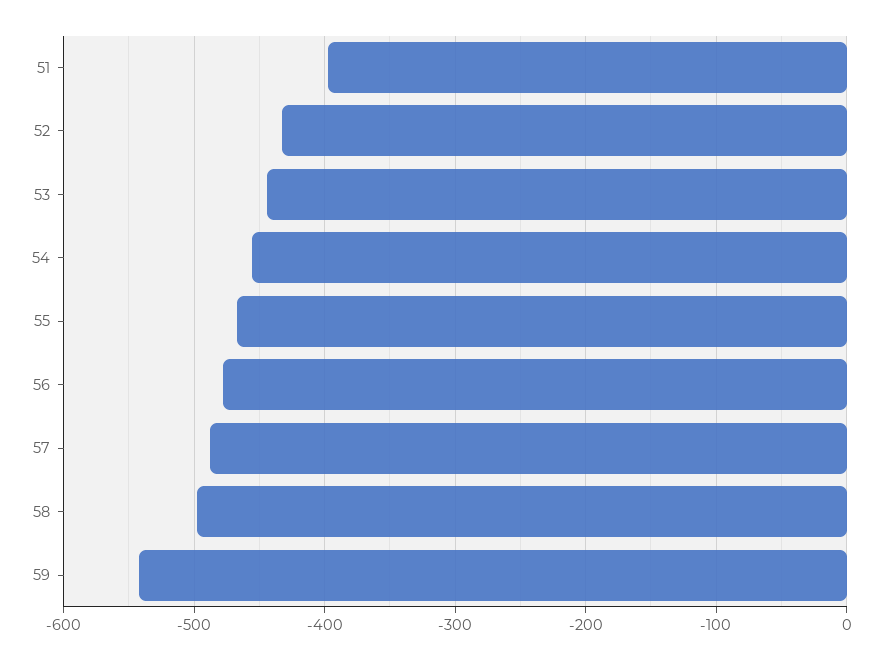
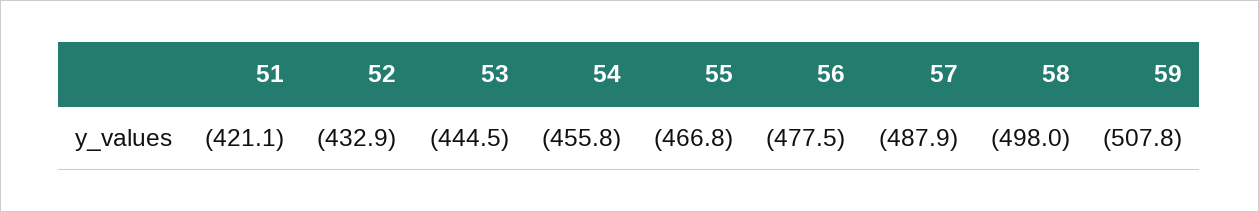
51: -400 -> -421.1
59: -540 -> -507.8

